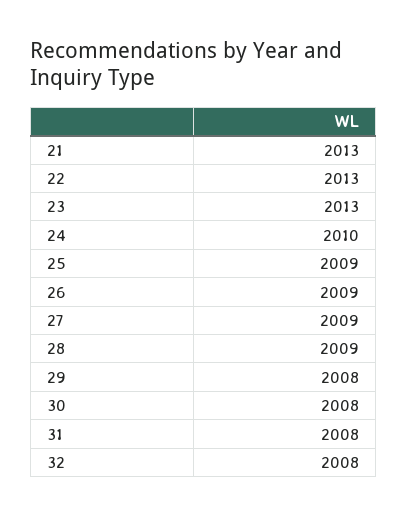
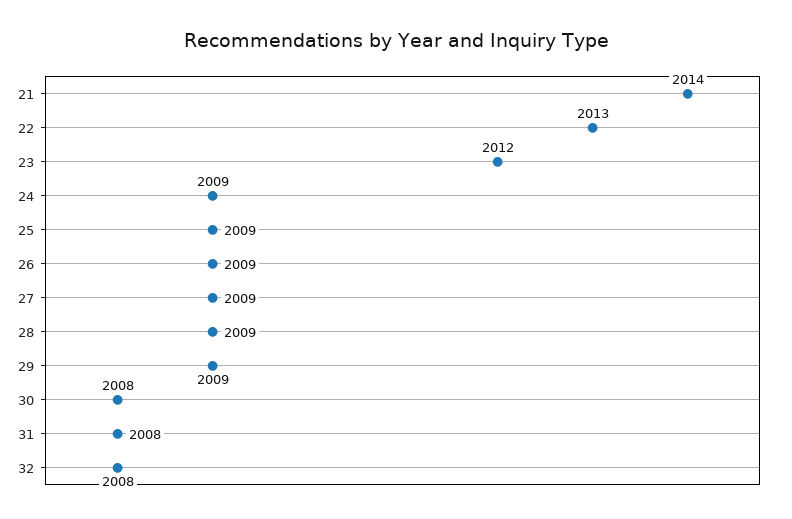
21: 2013 -> 2014
23: 2013 -> 2012
24: 2010 -> 2009
29: 2008 -> 2009

